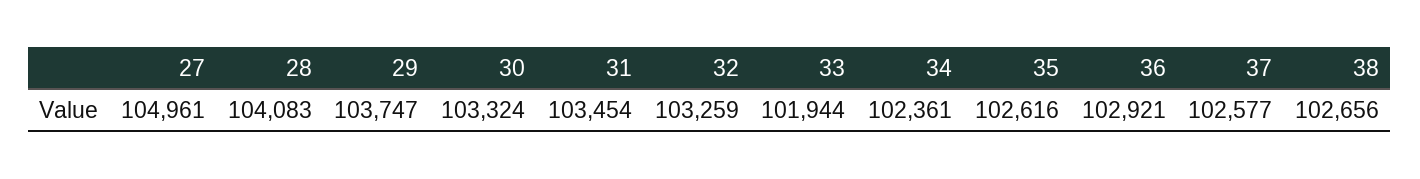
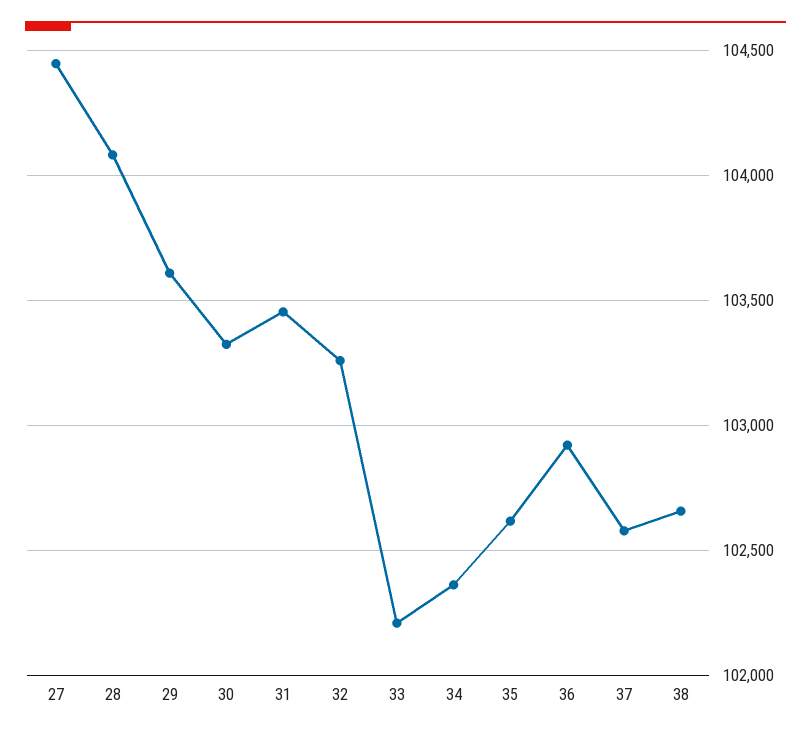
27: 104961 -> 104450
29: 103747 -> 103600
33: 101944 -> 102200

